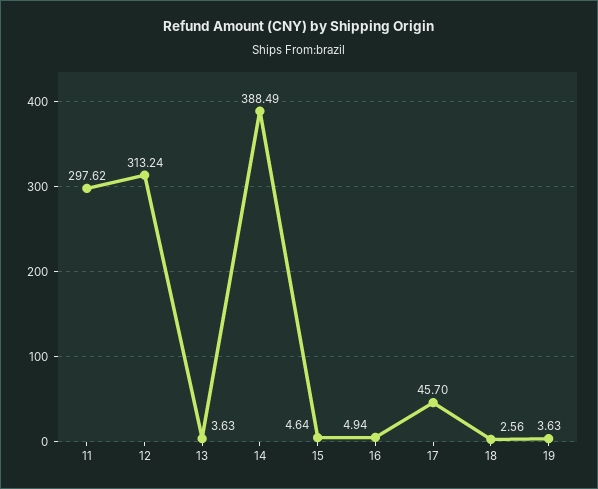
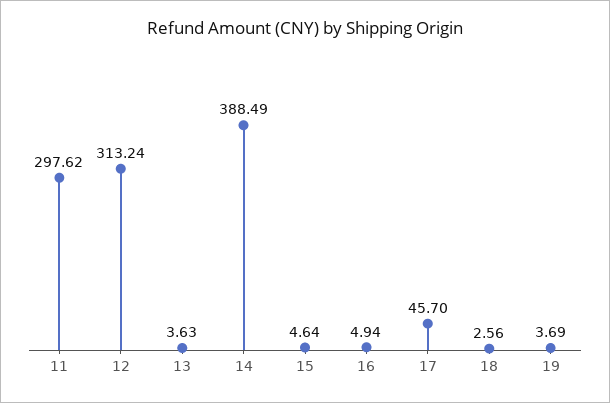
19: 3.63 -> 3.69

